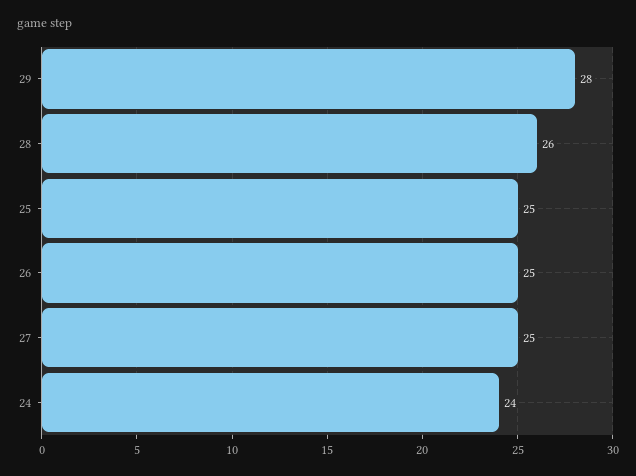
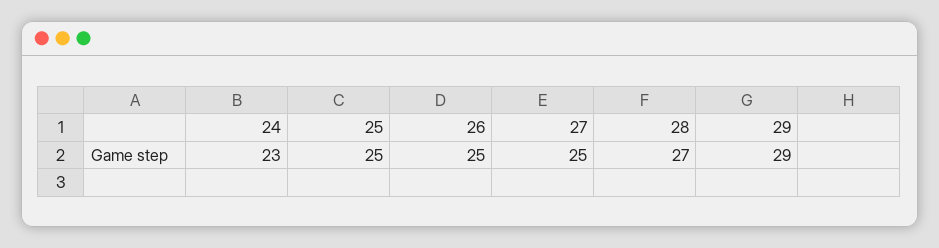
29: 28 -> 29
28: 26 -> 27
24: 24 -> 23

